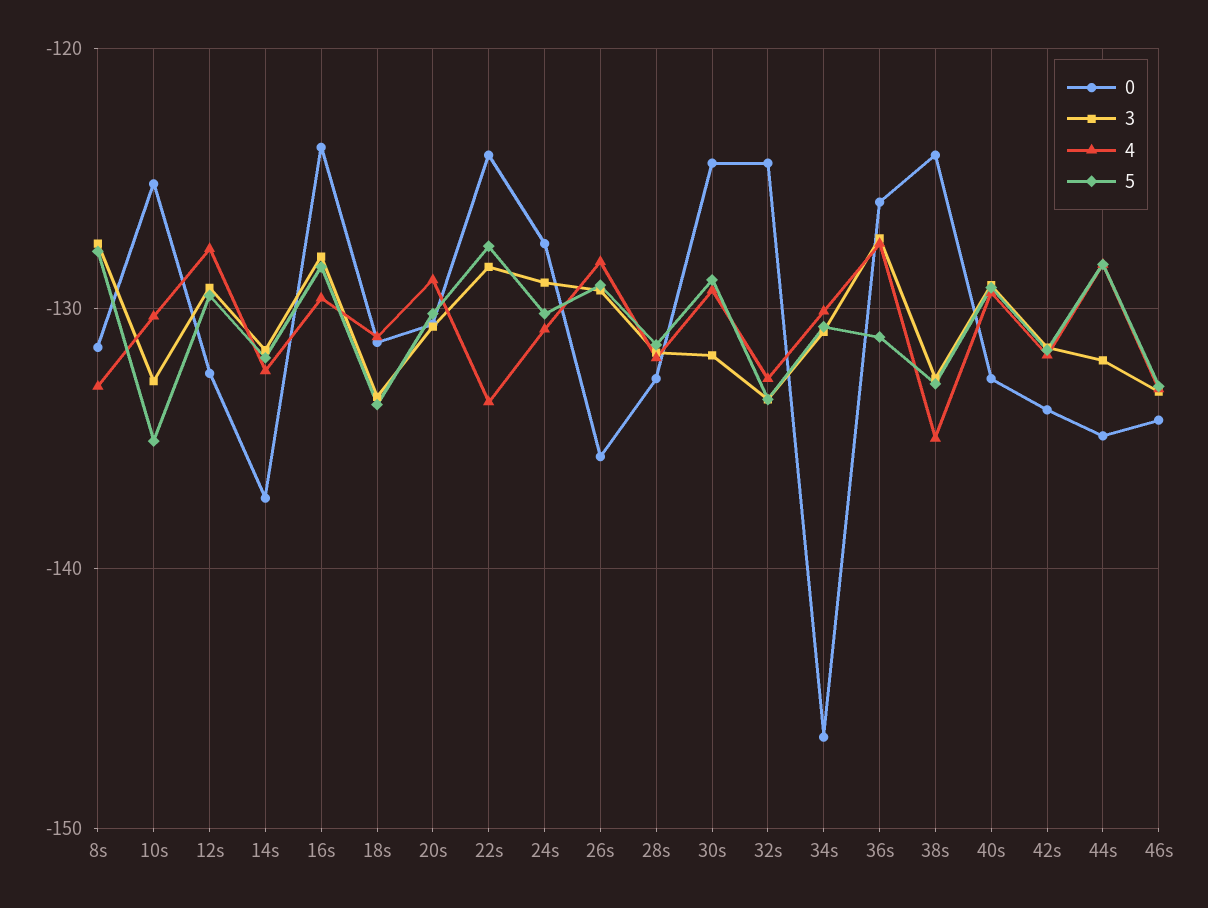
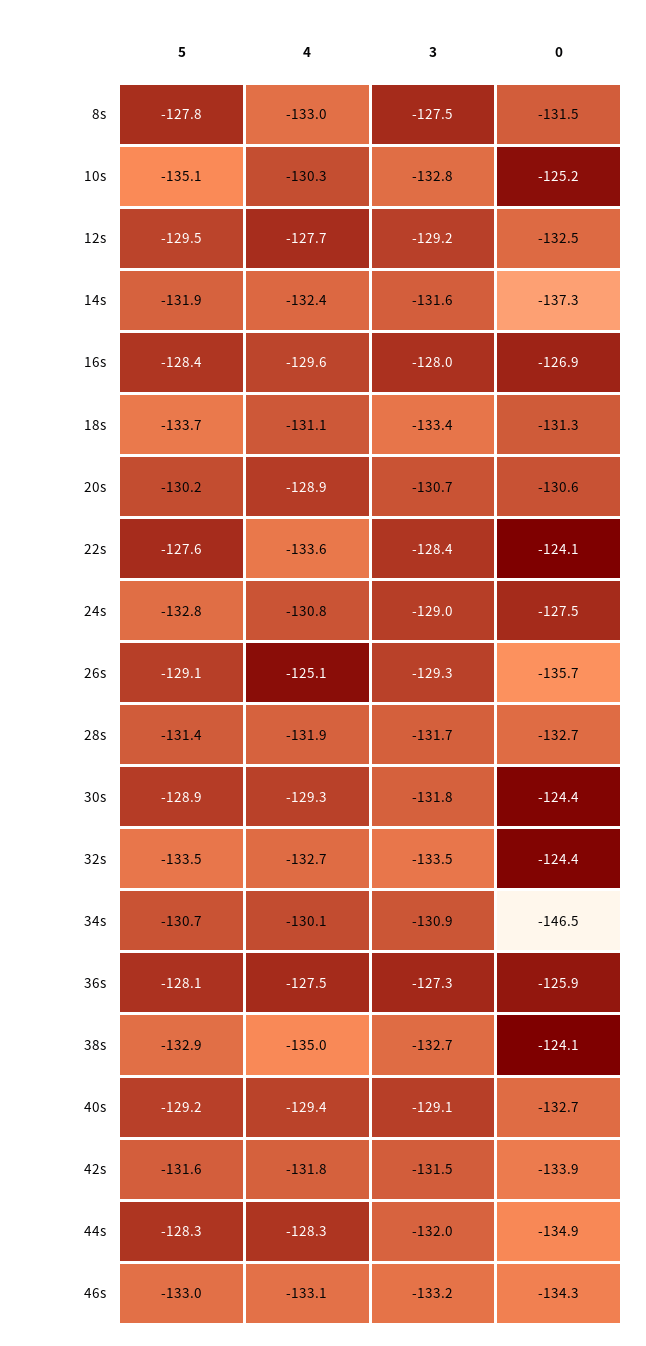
0, 16s: -124 -> -126.9
5, 24s: -130 -> -132.8
4, 26s: -128 -> -125.1
5, 36s: -131 -> -128.1

